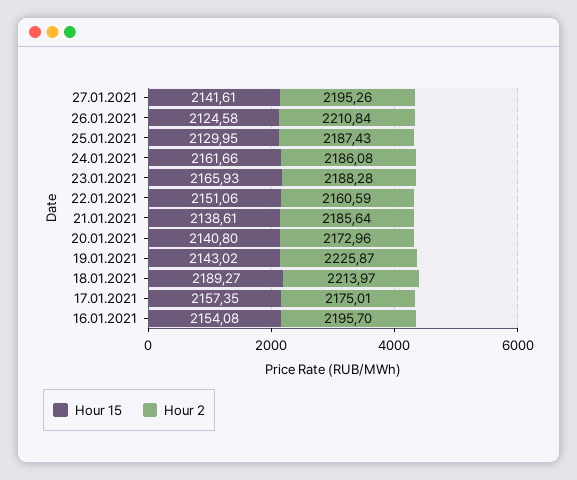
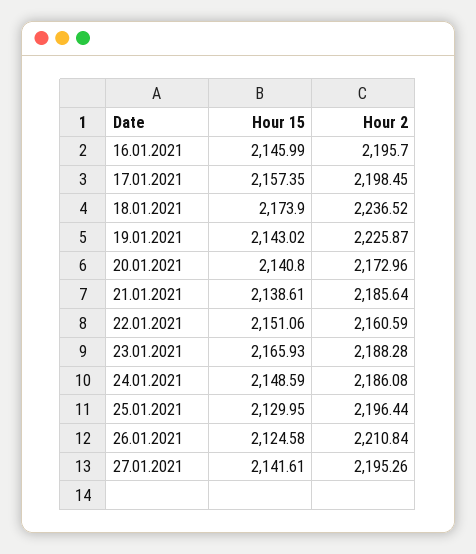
Hour 2, 25.01.2021: 2187.43 -> 2196.44
Hour 15, 24.01.2021: 2161.66 -> 2148.59
Hour 15, 18.01.2021: 2189.27 -> 2173.9
Hour 2, 18.01.2021: 2213.97 -> 2236.52
Hour 2, 17.01.2021: 2175.01 -> 2198.45
Hour 15, 16.01.2021: 2154.08 -> 2145.99

